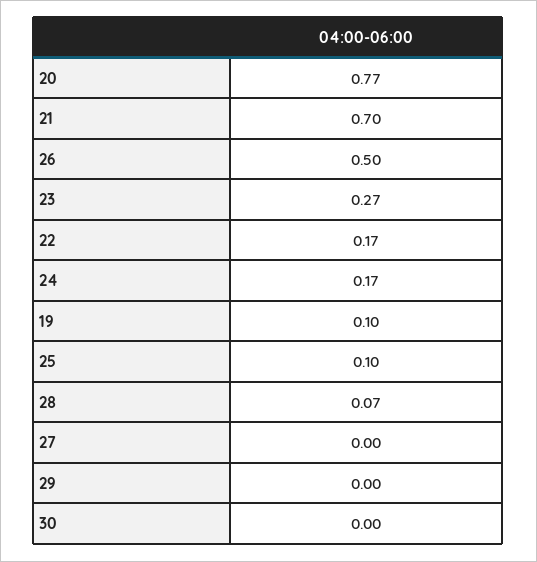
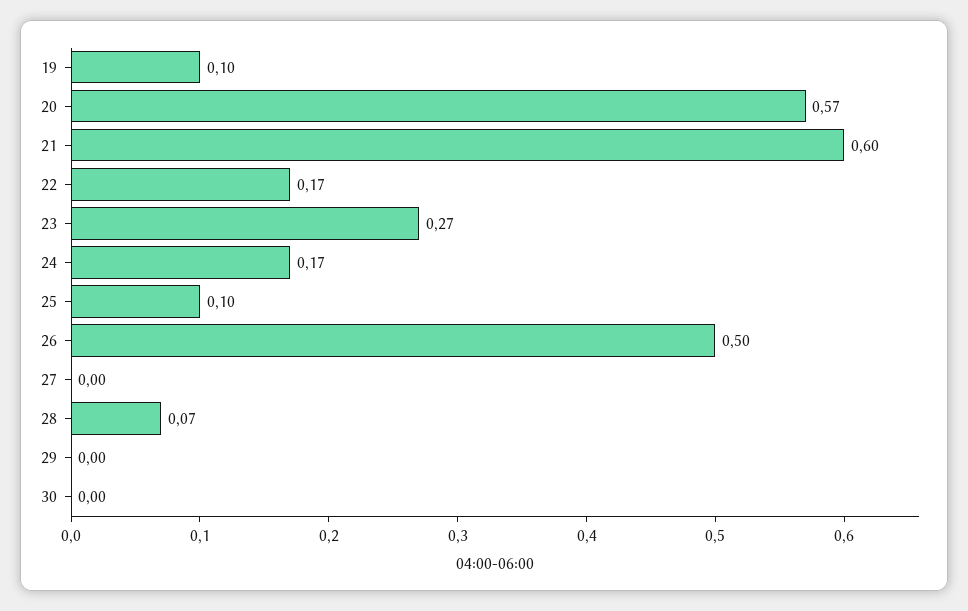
20: 0.77 -> 0.57
21: 0.7 -> 0.6

